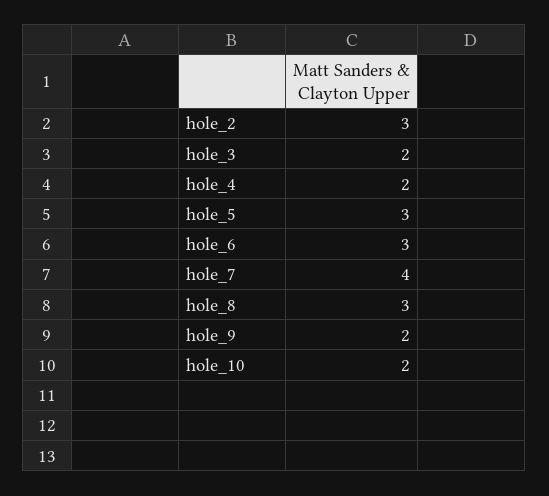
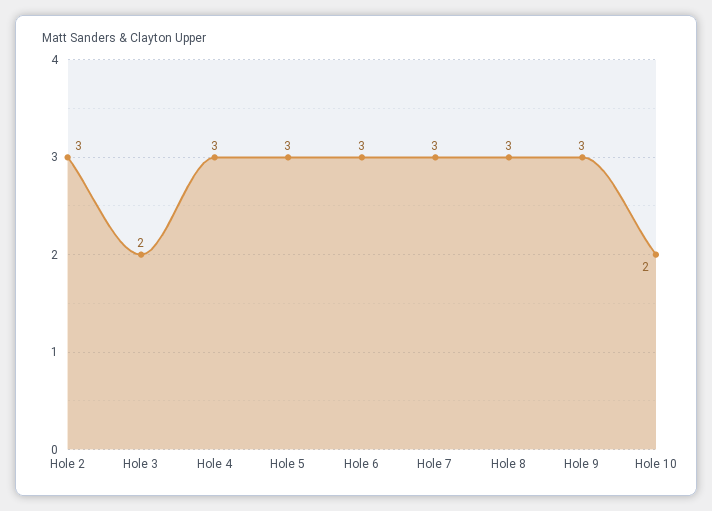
hole_4: 2 -> 3
hole_7: 4 -> 3
hole_9: 2 -> 3

